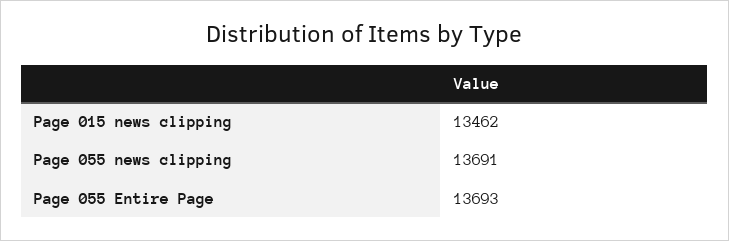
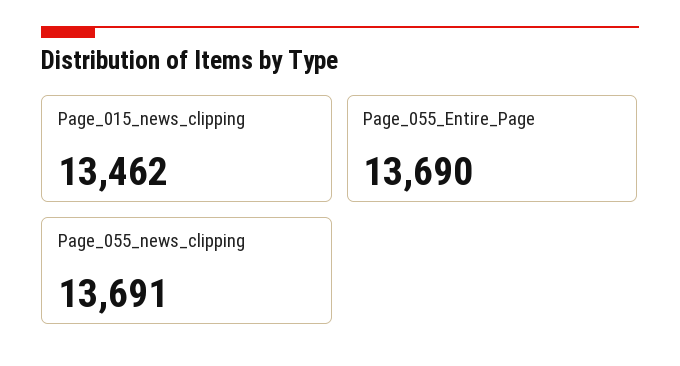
Page 055 Entire Page: 13693 -> 13690

